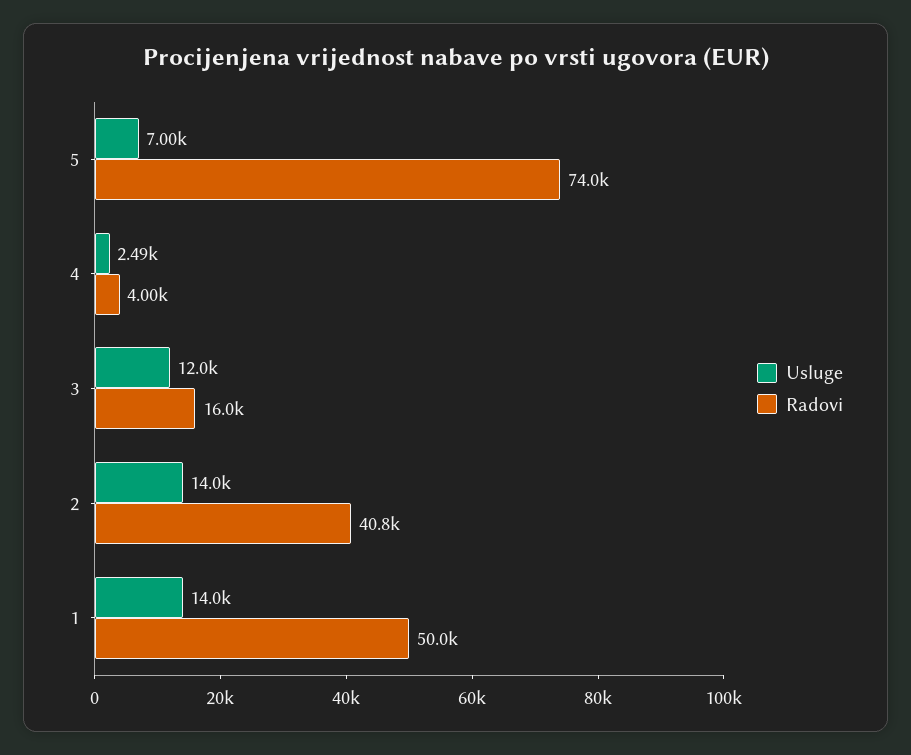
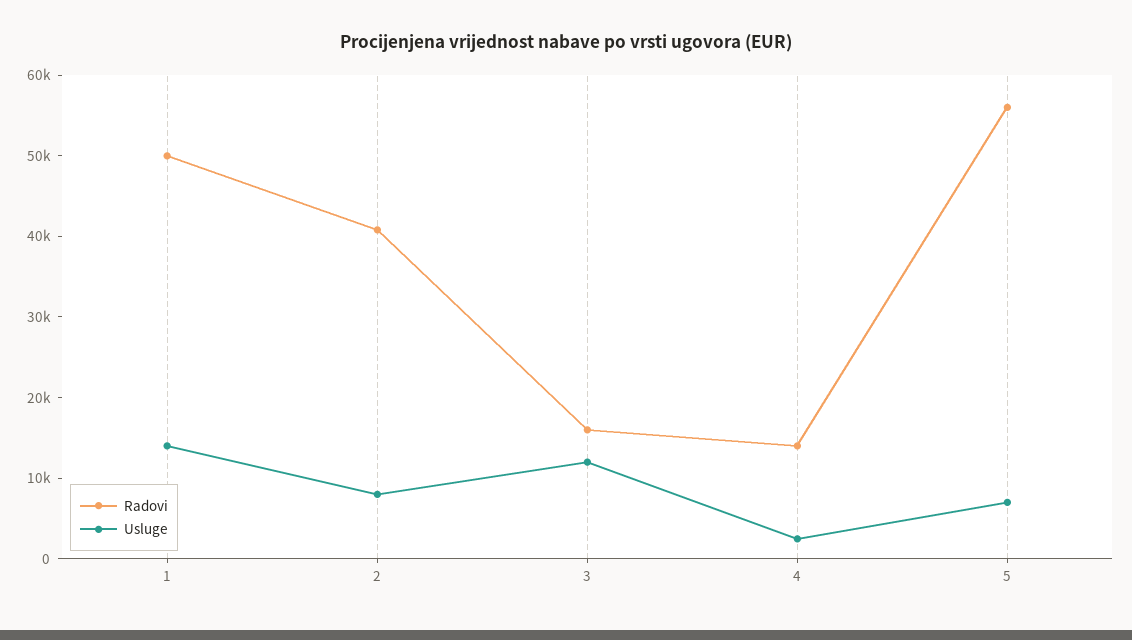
Radovi, 5: 74000 -> 56000
Radovi, 4: 4000 -> 14000
Usluge, 2: 14000 -> 8000

